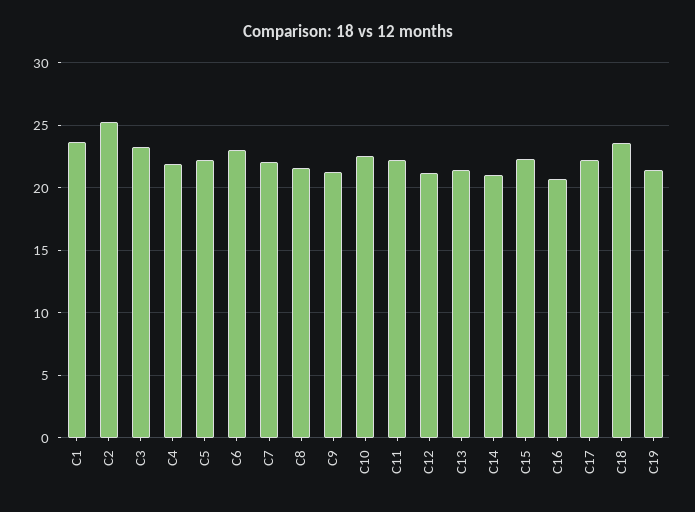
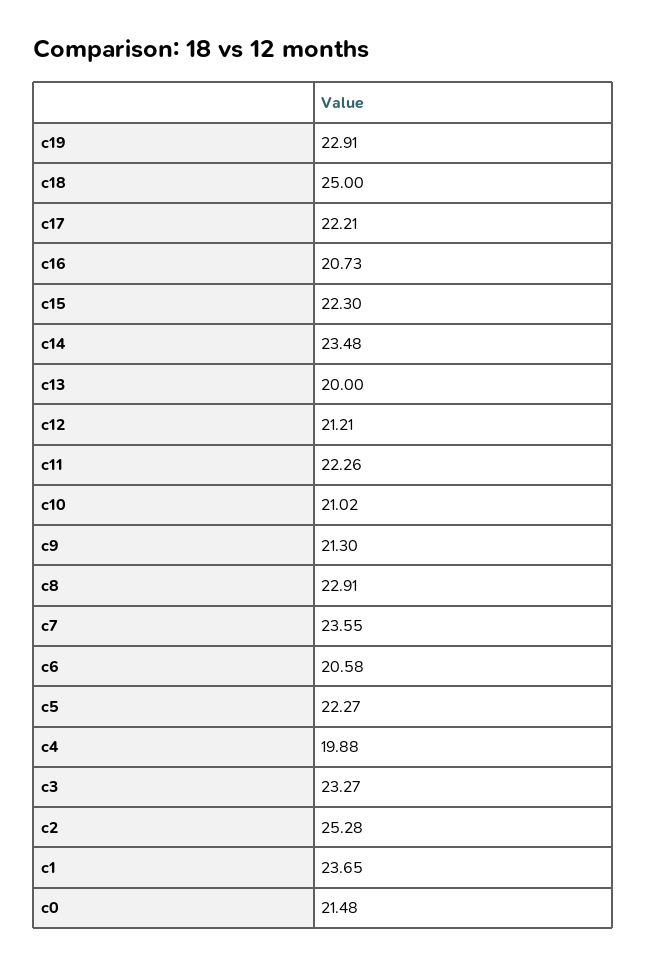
C4: 22 -> 19.88
C6: 23 -> 20.58
C7: 22 -> 23.55
C8: 21.5 -> 22.91
C10: 22.5 -> 21.02
C13: 21.5 -> 20
C14: 21 -> 23.48
C18: 23.5 -> 25
C19: 21.5 -> 22.91
c0: none -> 21.48

